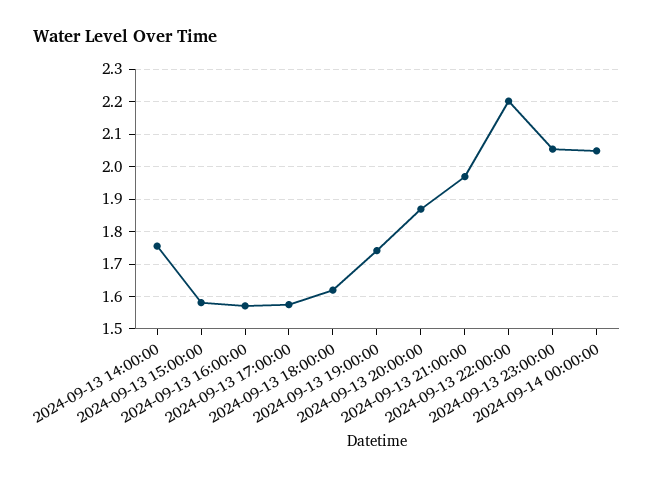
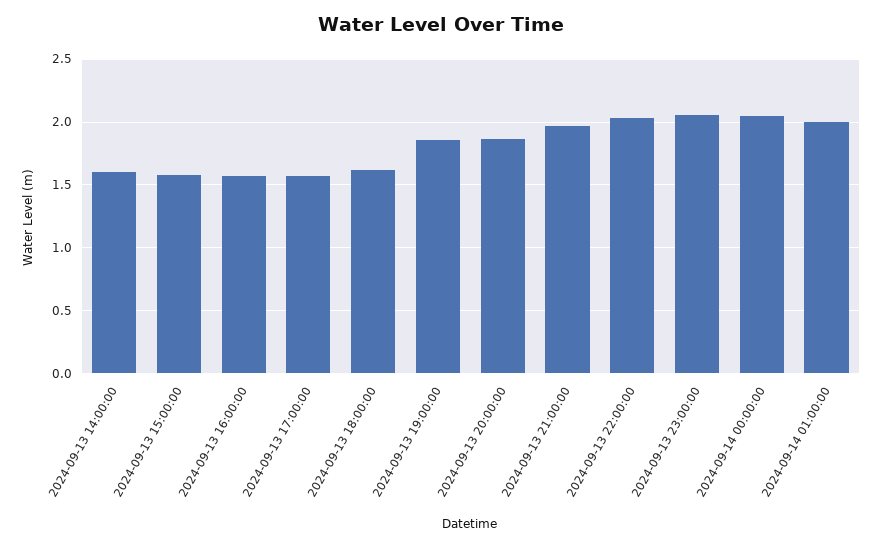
2024-09-13 14:00:00: 1.76 -> 1.6
2024-09-13 19:00:00: 1.74 -> 1.85
2024-09-13 22:00:00: 2.2 -> 2.05
2024-09-14 01:00:00: none -> 2

